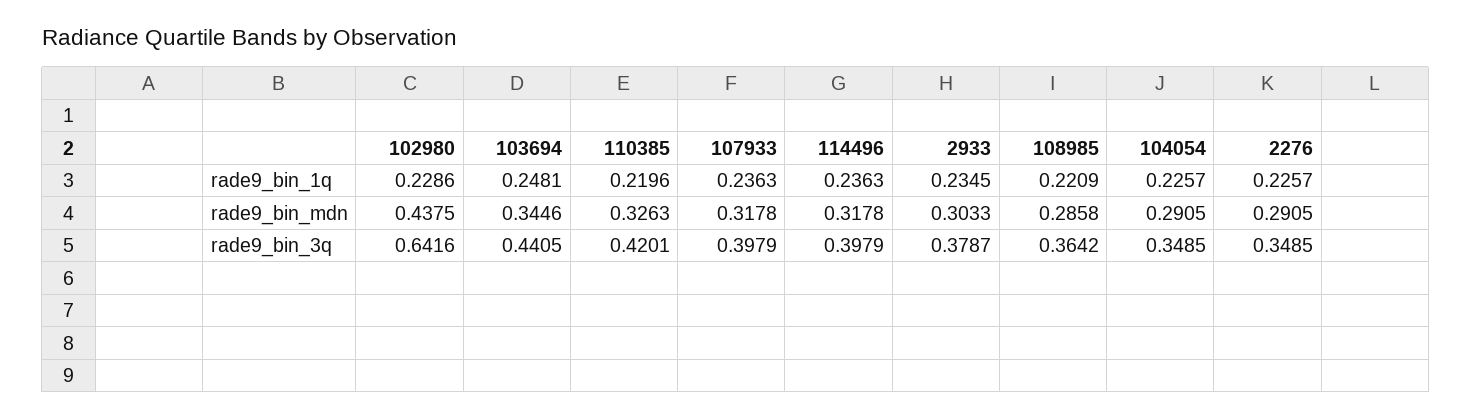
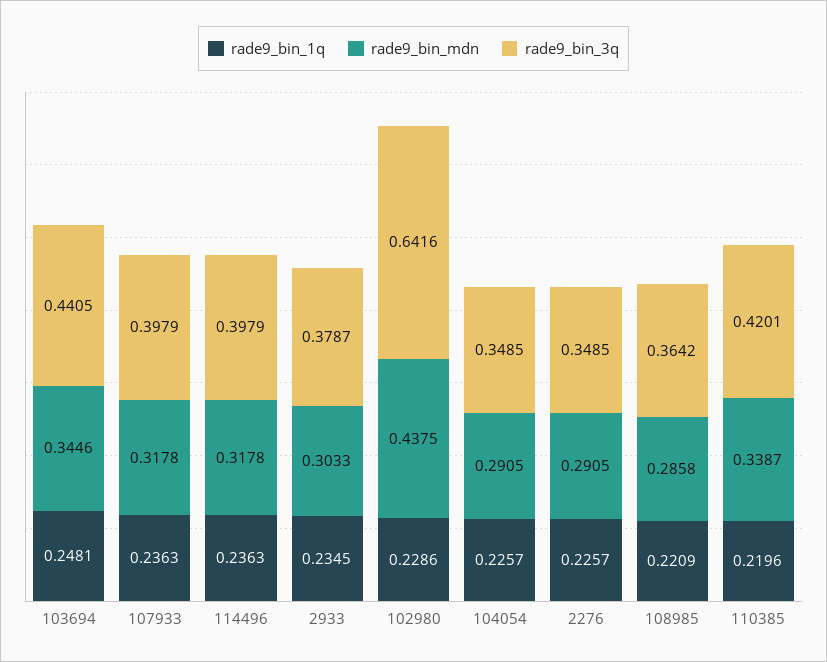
rade9_bin_mdn, 110385: 0.3263 -> 0.3387

